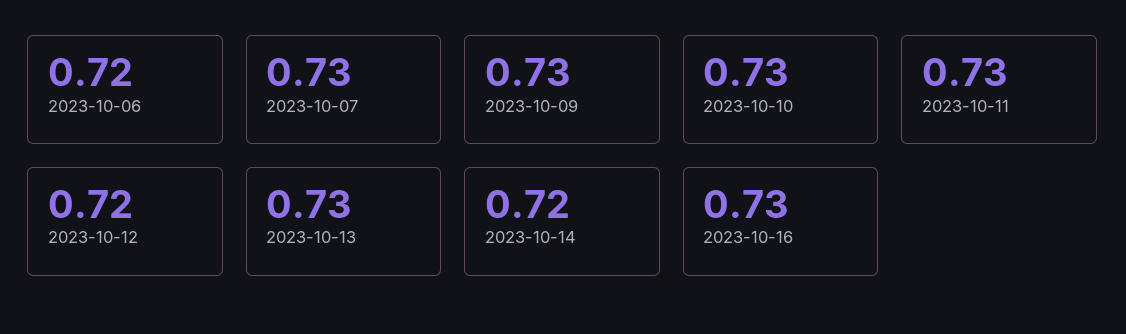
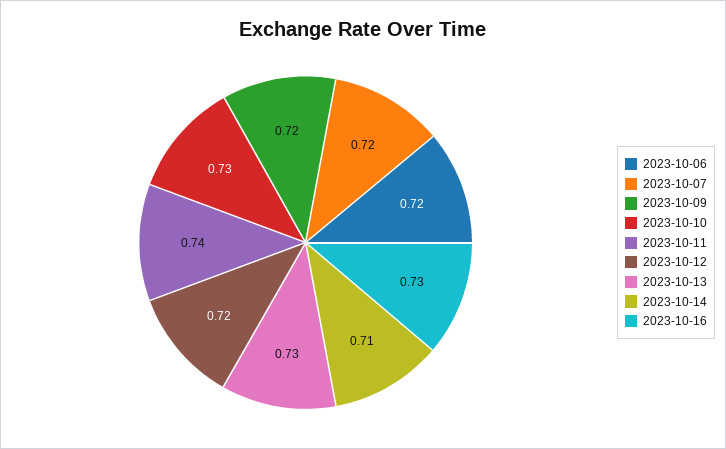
2023-10-07: 0.73 -> 0.72
2023-10-09: 0.73 -> 0.72
2023-10-11: 0.73 -> 0.74
2023-10-14: 0.72 -> 0.71

